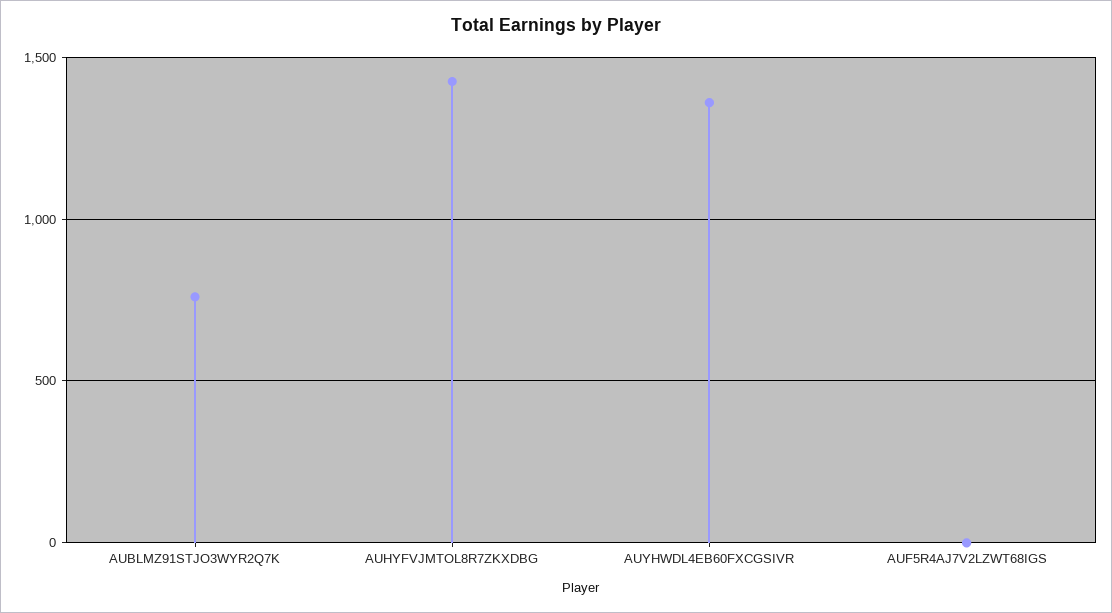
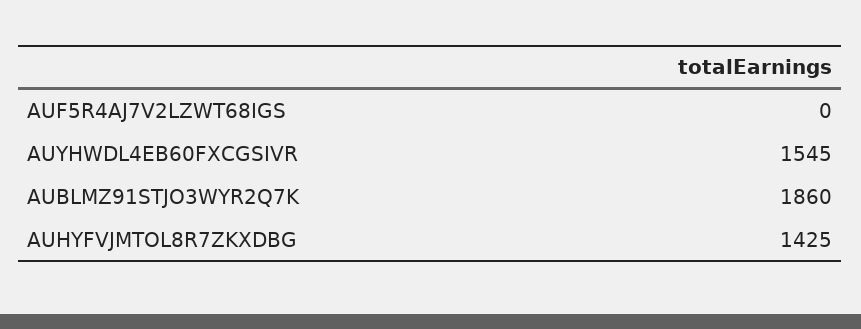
AUBLMZ91STJO3WYR2Q7K: 750 -> 1860
AUYHWDL4EB60FXCGSIVR: 1350 -> 1545

